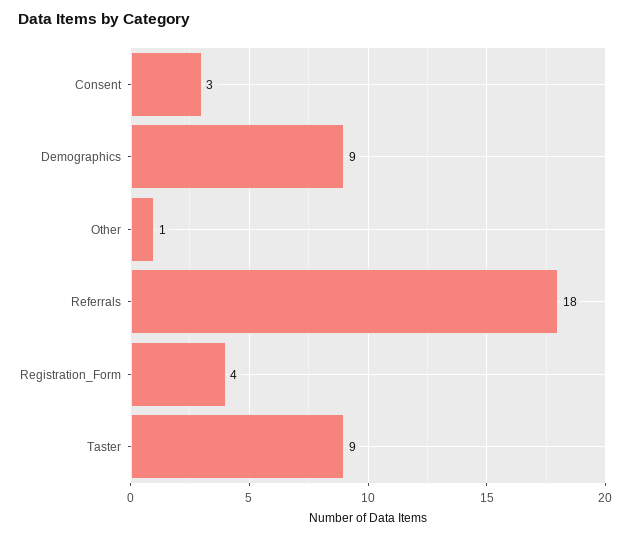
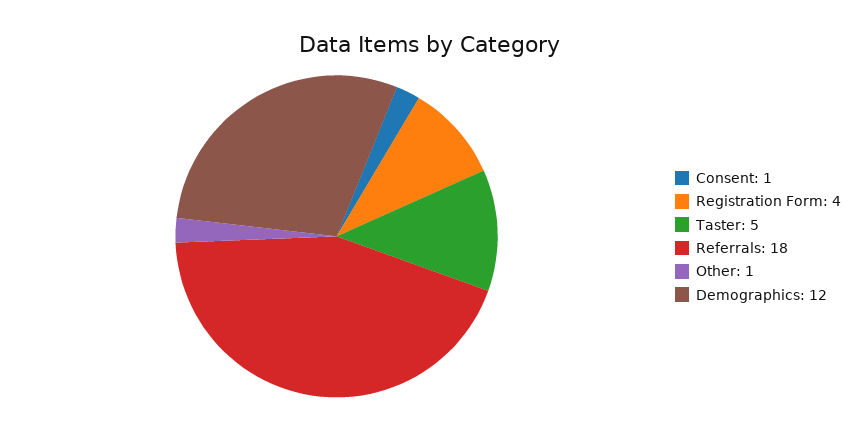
Consent: 3 -> 1
Demographics: 9 -> 12
Taster: 9 -> 5

